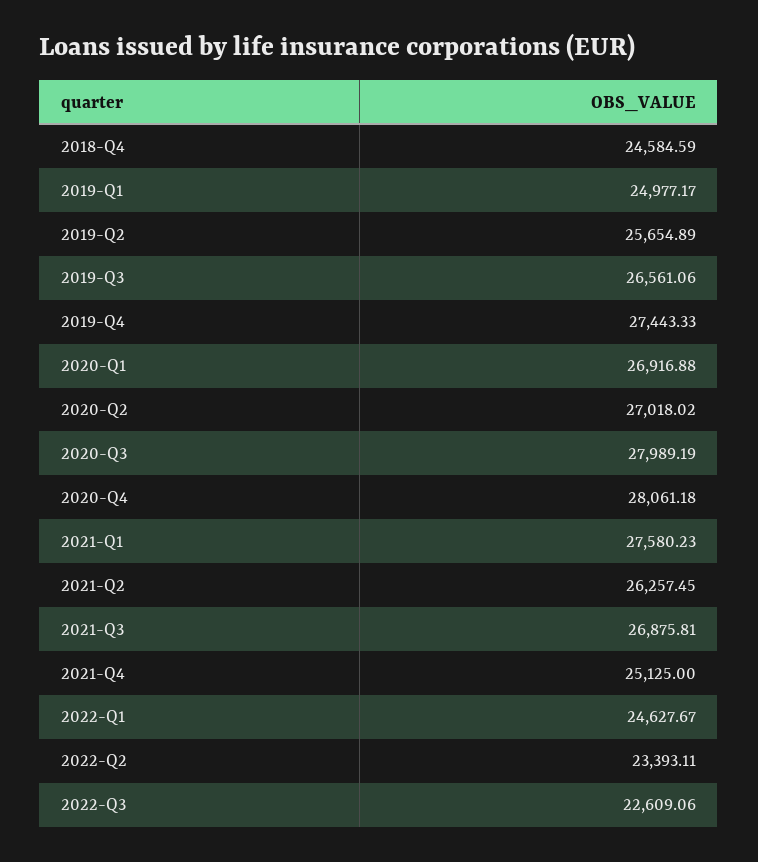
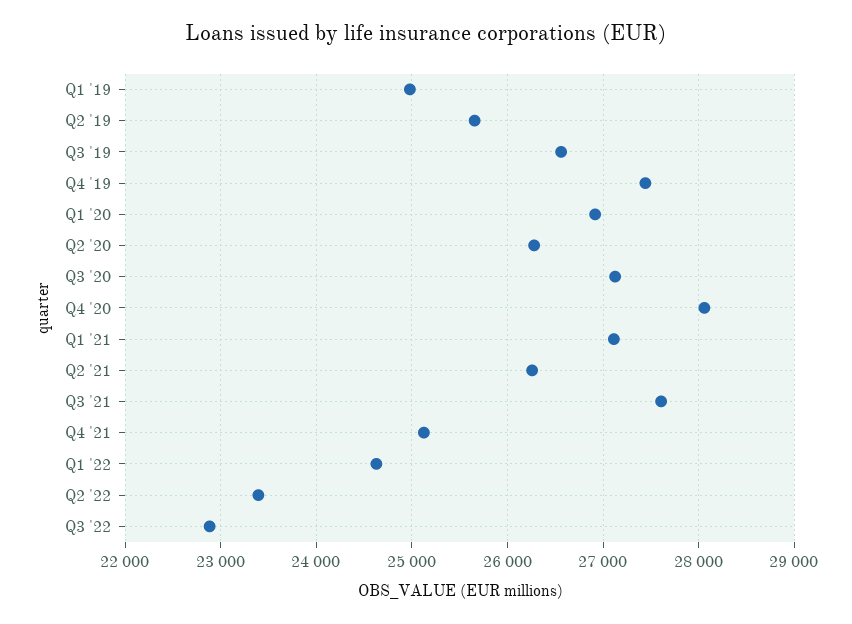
2018-Q4: 24584.59 -> none
2020-Q2: 27018.02 -> 26300
2020-Q3: 27989.19 -> 27100
2021-Q1: 27580.23 -> 27100
2021-Q3: 26875.81 -> 27600
2022-Q3: 22609.06 -> 22900

